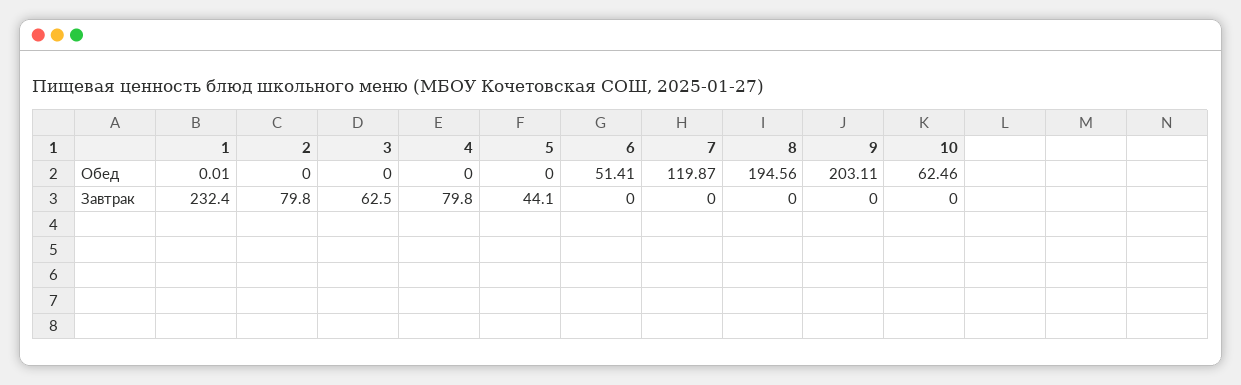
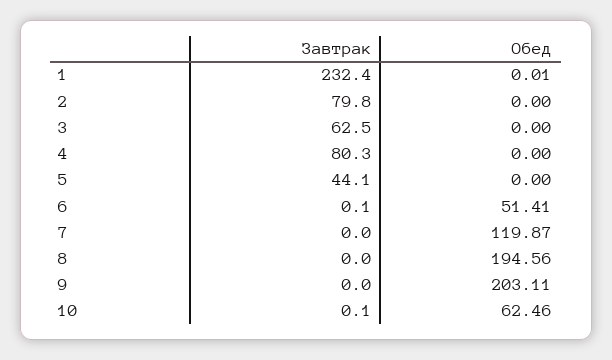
4, Завтрак: 79.8 -> 80.3
6, Завтрак: 0 -> 0.1
10, Завтрак: 0 -> 0.1

